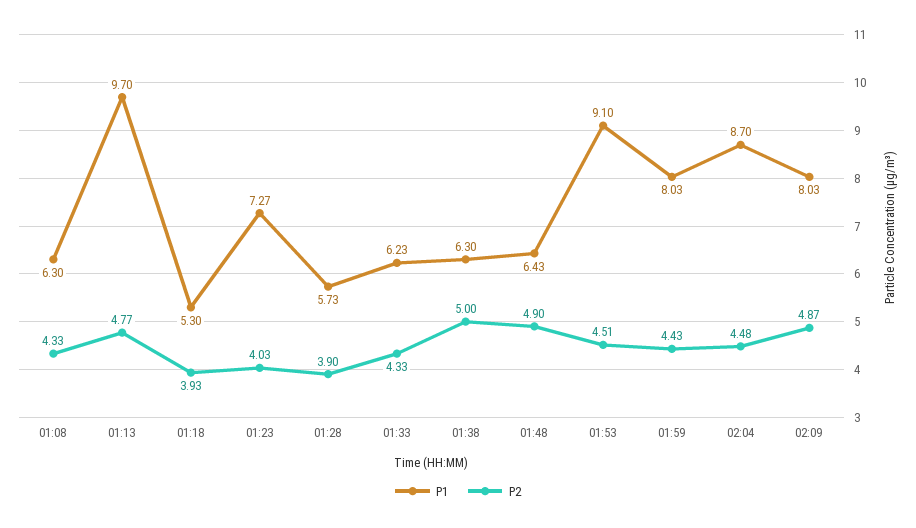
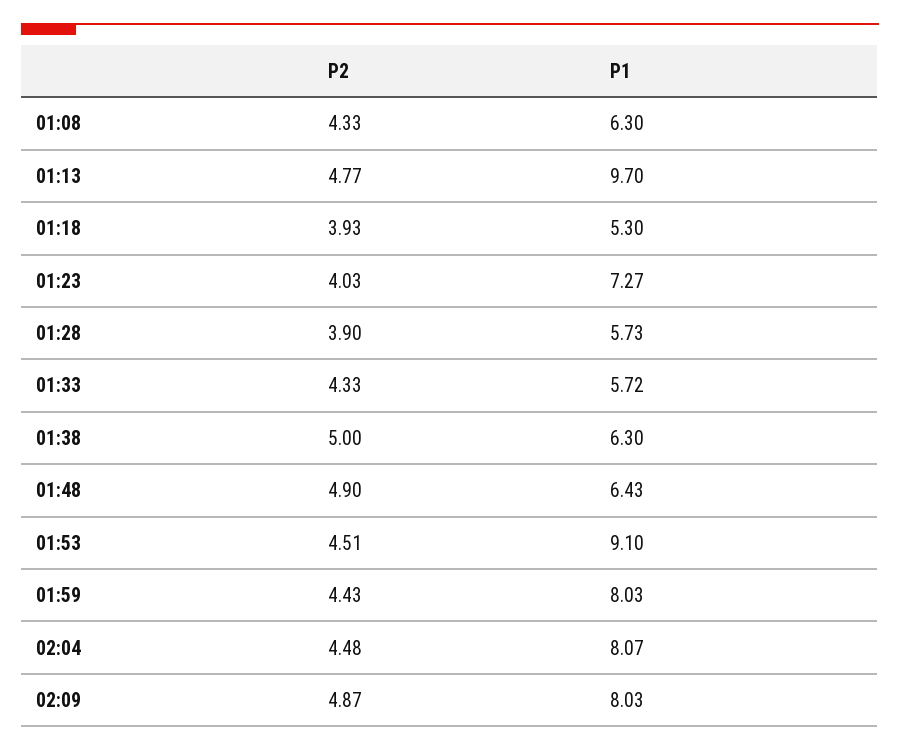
P1, 01:33: 6.23 -> 5.72
P1, 02:04: 8.7 -> 8.07

